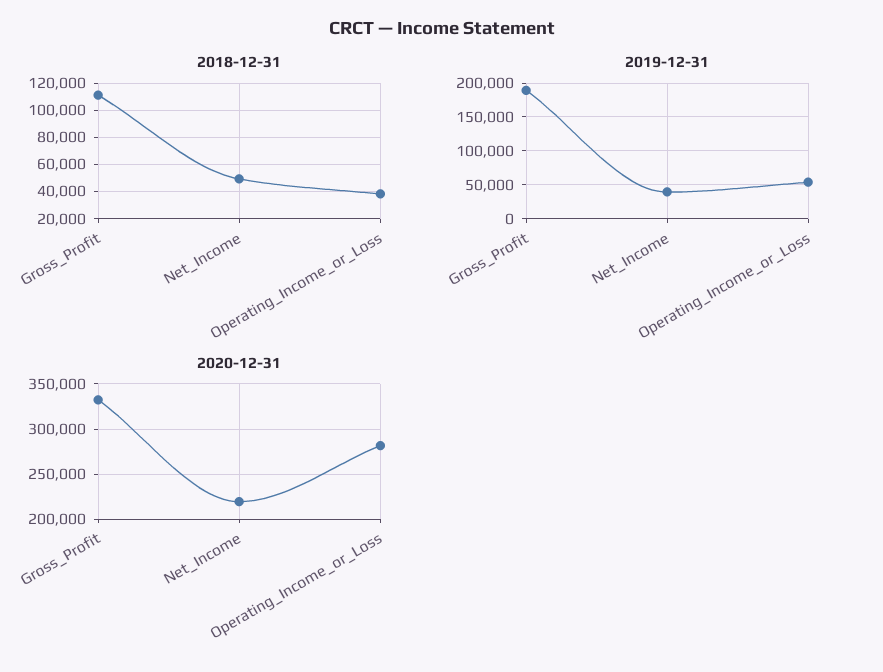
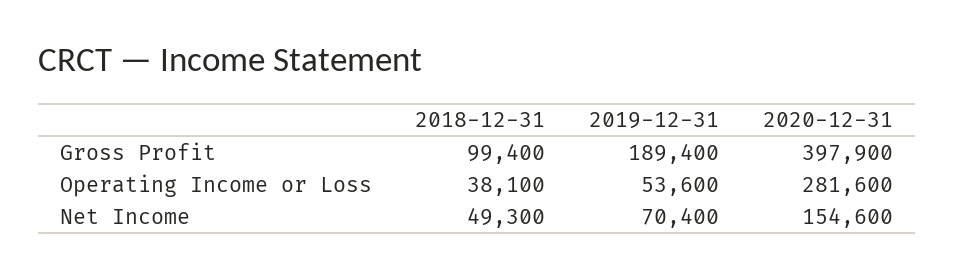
2018-12-31, Gross_Profit: 110000 -> 99400
2019-12-31, Net_Income: 40000 -> 70400
2020-12-31, Gross_Profit: 330000 -> 397900
2020-12-31, Net_Income: 220000 -> 154600

